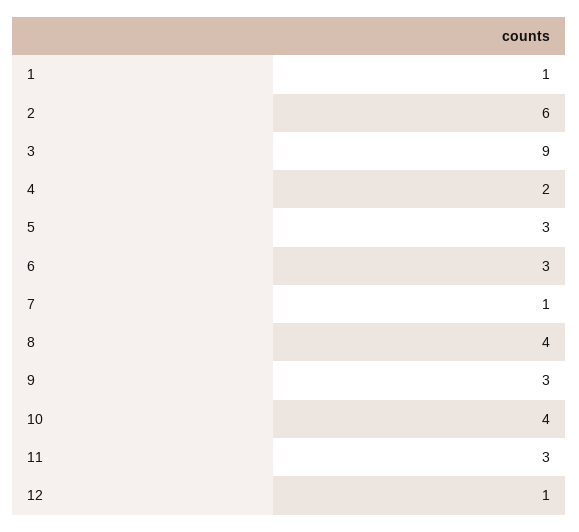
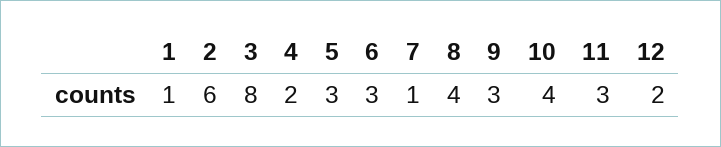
3: 9 -> 8
12: 1 -> 2

